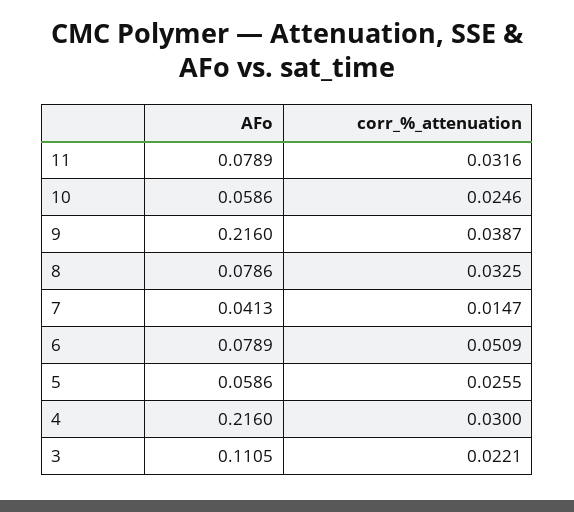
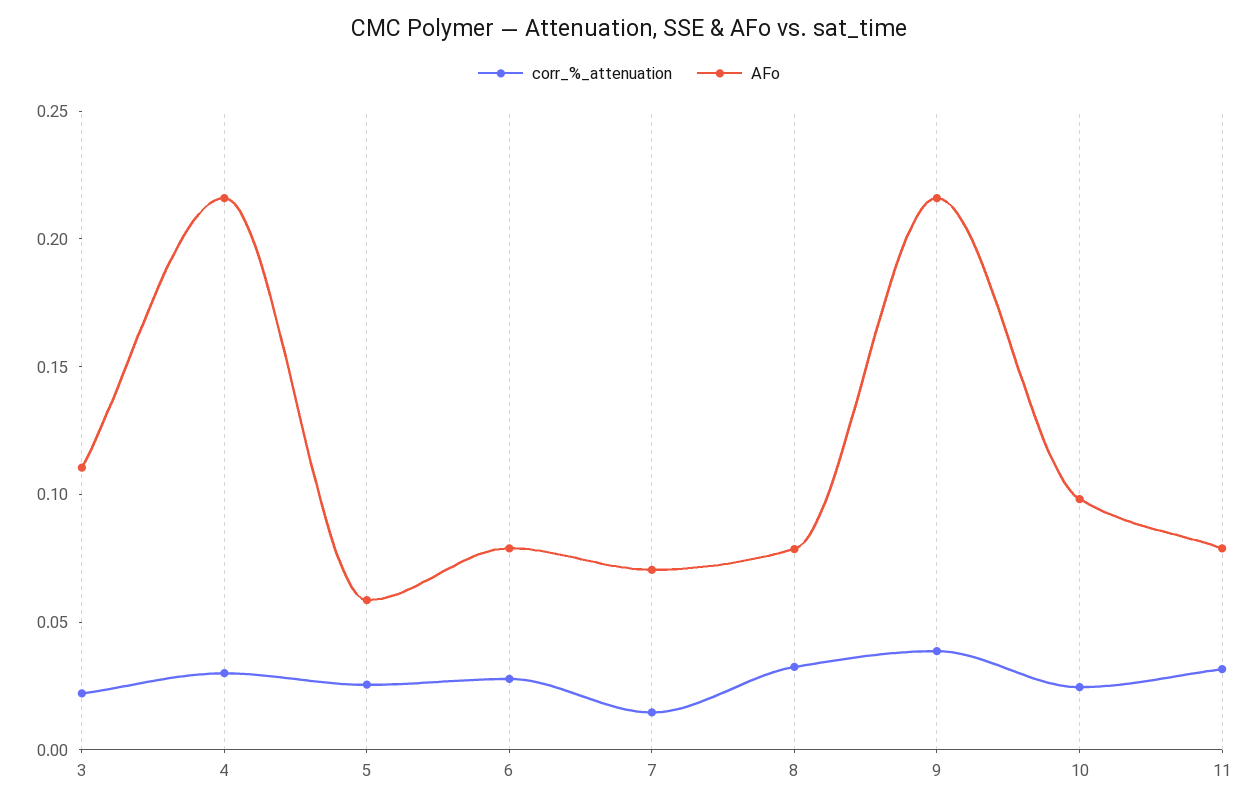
AFo, 10: 0.0586 -> 0.1
AFo, 7: 0.0413 -> 0.07
corr_%_attenuation, 6: 0.0509 -> 0.03

